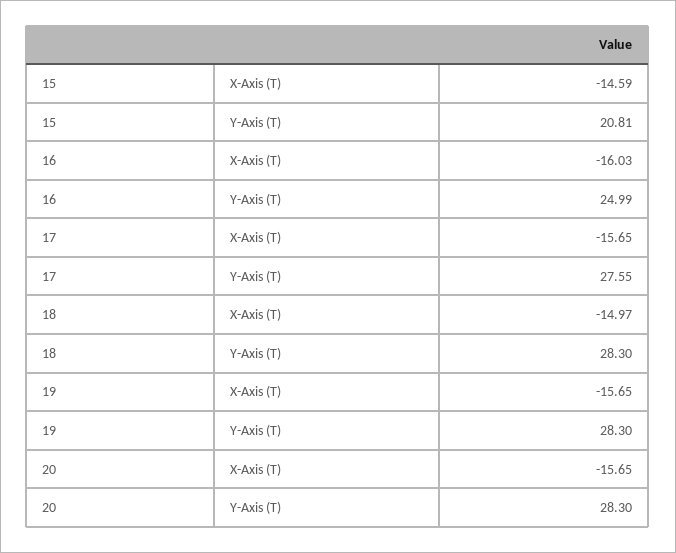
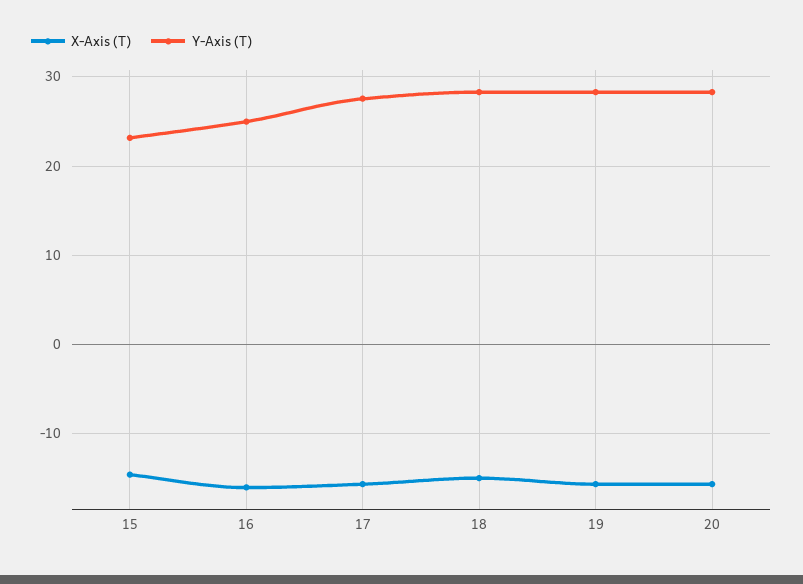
Y-Axis (T), 15: 20.81 -> 23

